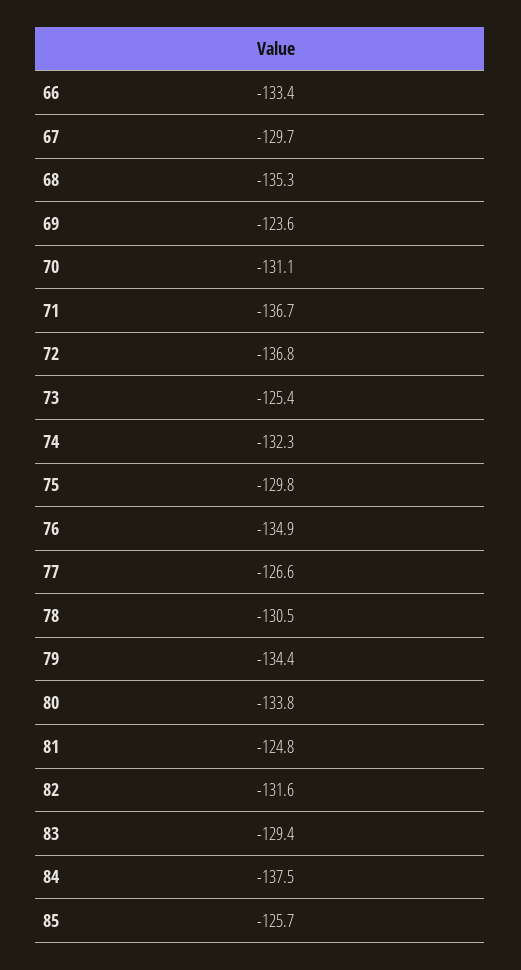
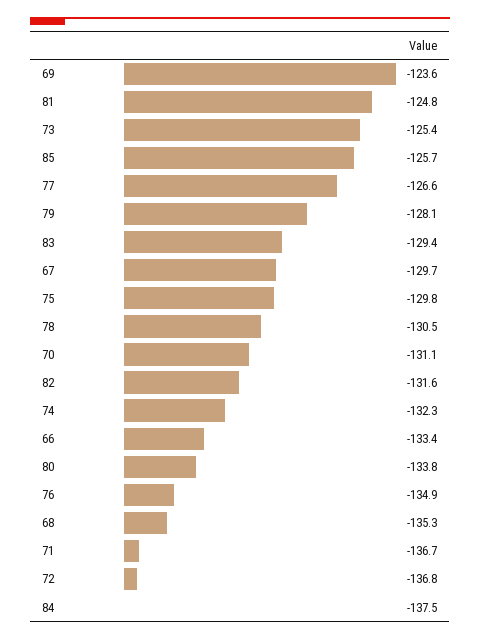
79: -134.4 -> -128.1

